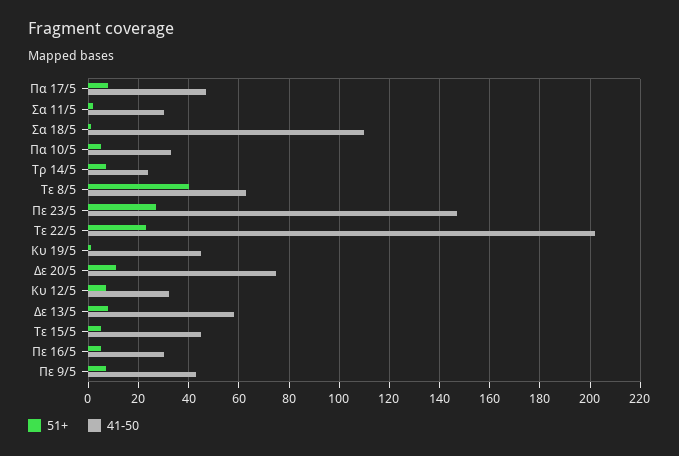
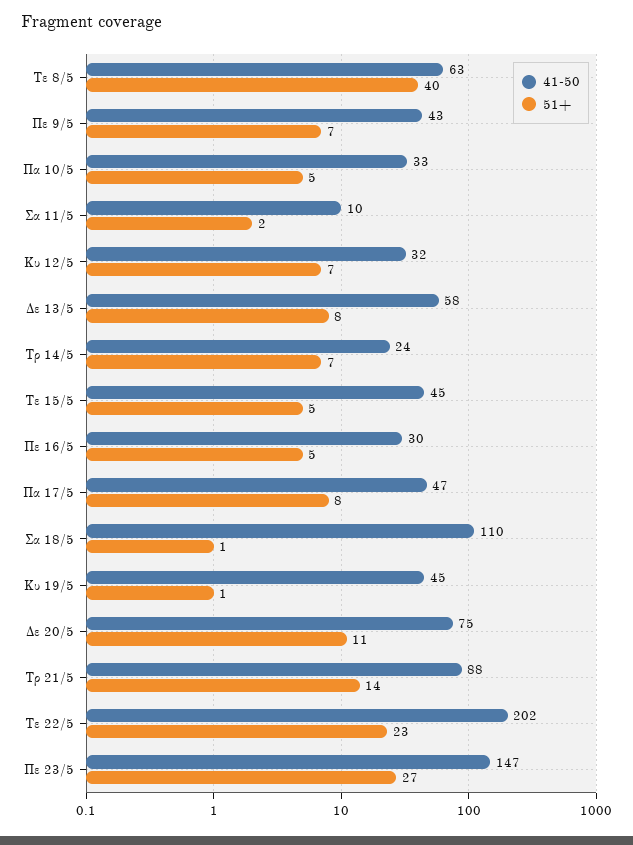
41-50, Σα 11/5: 30 -> 10
41-50, Τρ 21/5: none -> 88
51+, Τρ 21/5: none -> 14

